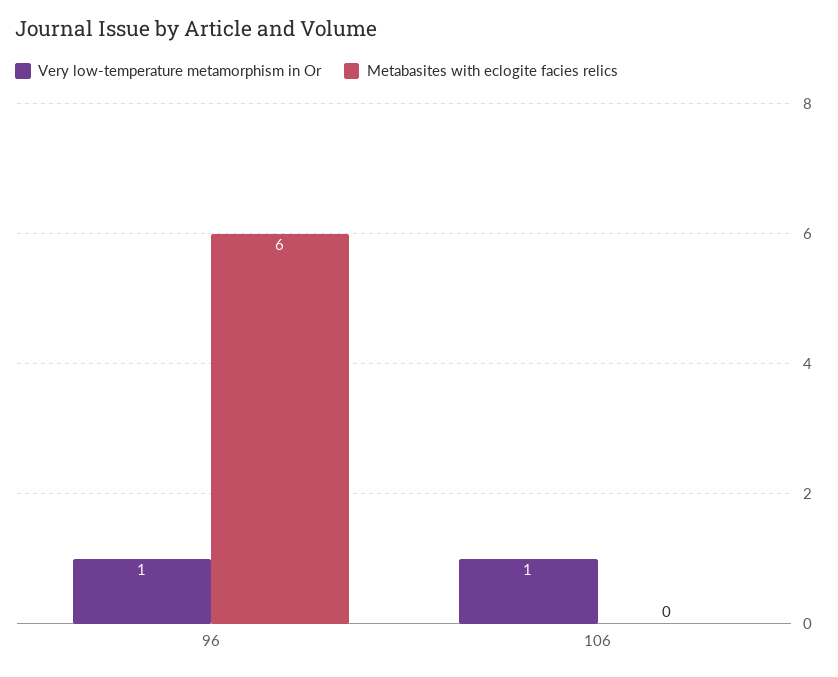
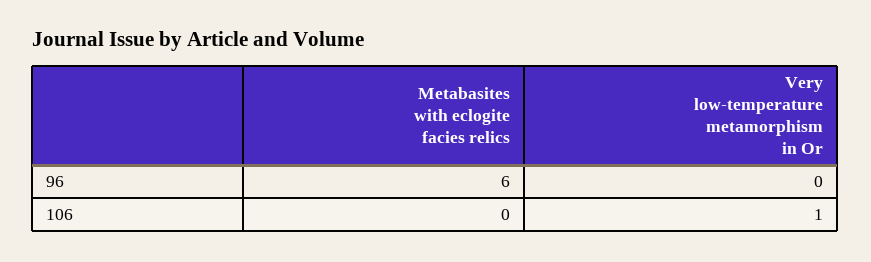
Very low-temperature metamorphism in Or, 96: 1 -> 0

